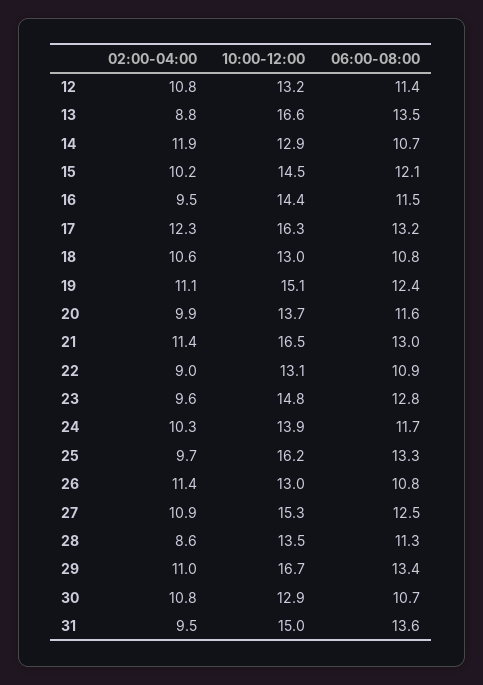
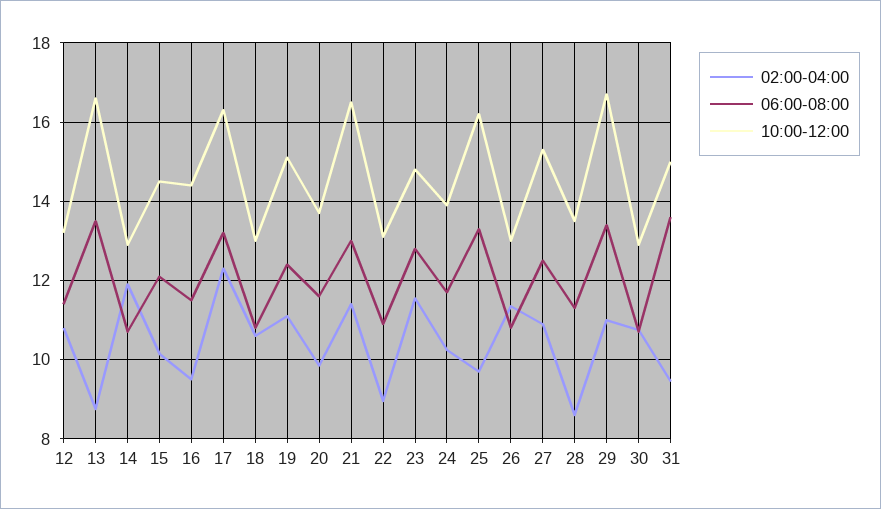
02:00-04:00, 23: 9.6 -> 11.6

